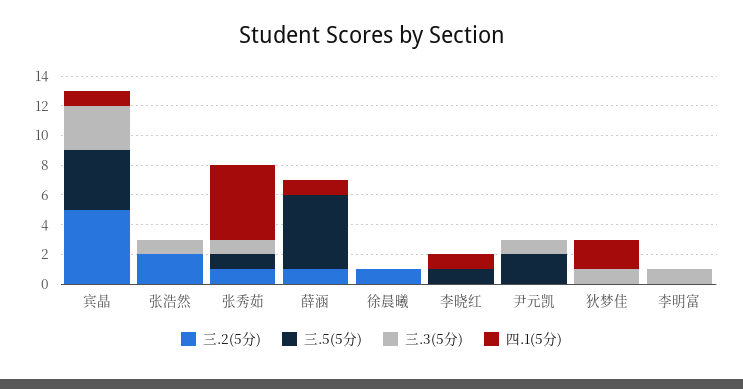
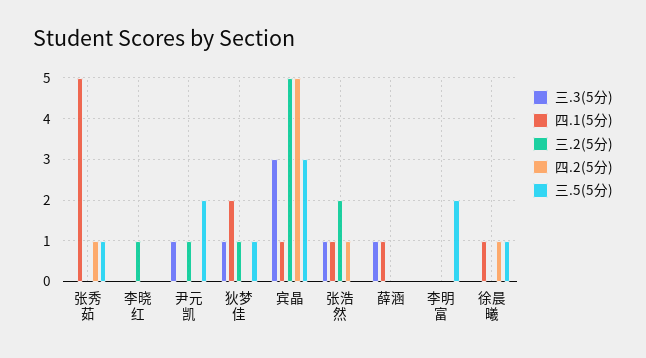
三.5(5分), 宾晶: 4 -> 3
四.1(5分), 张浩然: 0 -> 1
三.2(5分), 张秀茹: 1 -> 0
三.3(5分), 张秀茹: 1 -> 0
三.2(5分), 薛涵: 1 -> 0
三.5(5分), 薛涵: 5 -> 0
三.3(5分), 薛涵: 0 -> 1
三.2(5分), 徐晨曦: 1 -> 0
三.5(5分), 徐晨曦: 0 -> 1
四.1(5分), 徐晨曦: 0 -> 1
三.2(5分), 李晓红: 0 -> 1
三.5(5分), 李晓红: 1 -> 0
四.1(5分), 李晓红: 1 -> 0
三.2(5分), 尹元凯: 0 -> 1
三.2(5分), 狄梦佳: 0 -> 1
三.5(5分), 狄梦佳: 0 -> 1
三.5(5分), 李明富: 0 -> 2
三.3(5分), 李明富: 1 -> 0
四.2(5分), 张秀茹: none -> 1
四.2(5分), 李晓红: none -> 0
四.2(5分), 尹元凯: none -> 0
四.2(5分), 狄梦佳: none -> 0
四.2(5分), 宾晶: none -> 5
四.2(5分), 张浩然: none -> 1
四.2(5分), 薛涵: none -> 0
四.2(5分), 李明富: none -> 0
四.2(5分), 徐晨曦: none -> 1

